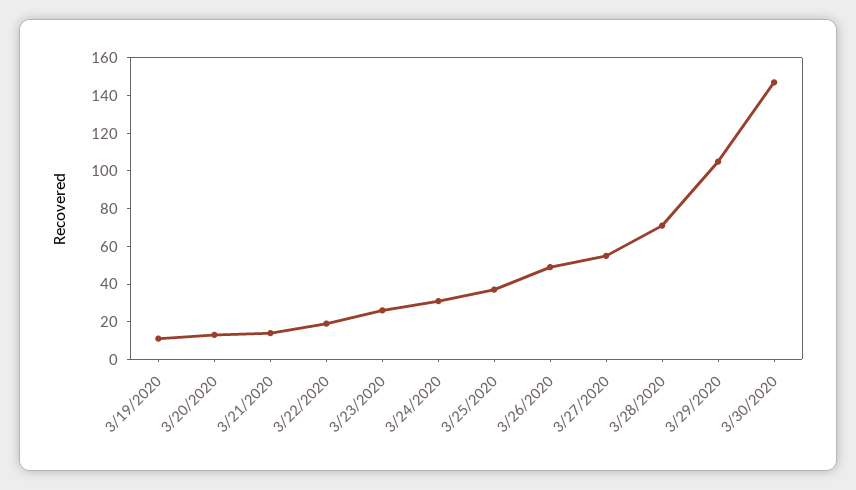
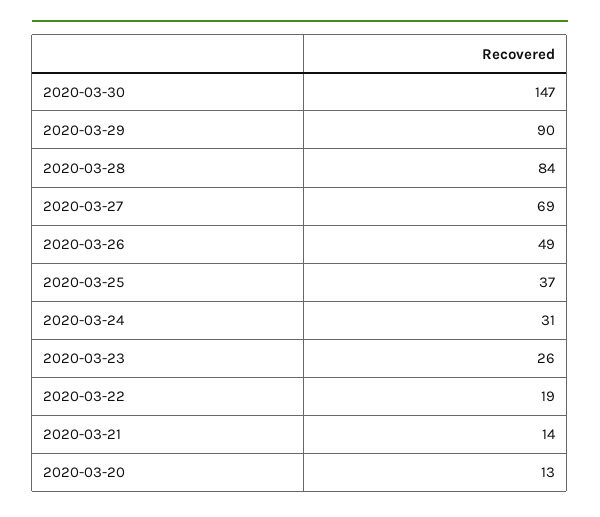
3/19/2020: 10 -> none
3/27/2020: 55 -> 69
3/28/2020: 70 -> 84
3/29/2020: 105 -> 90

